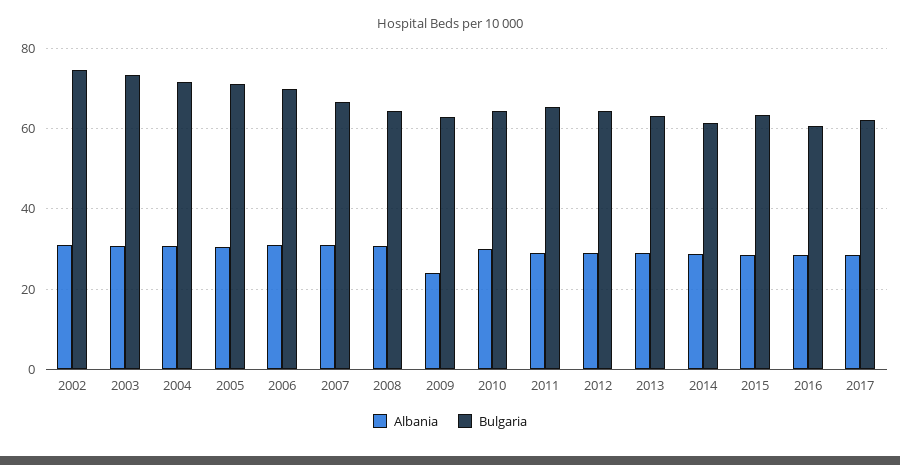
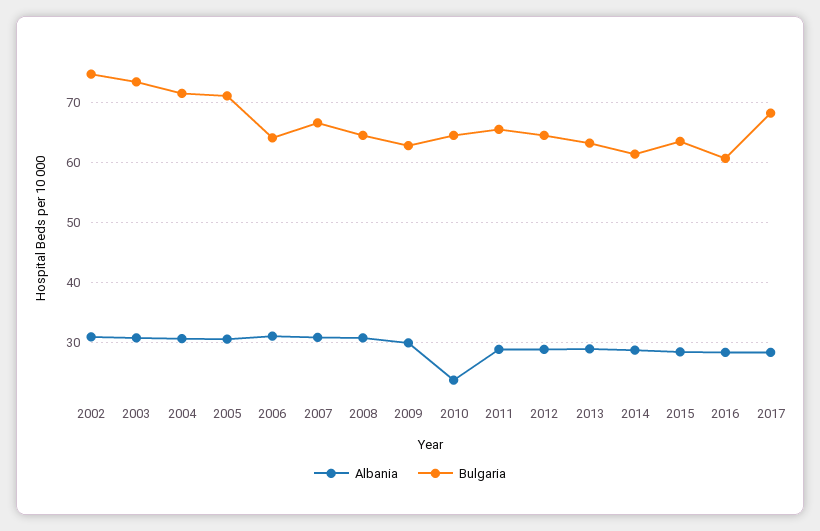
Bulgaria, 2006: 70 -> 64
Albania, 2009: 24 -> 30
Albania, 2010: 30 -> 24
Bulgaria, 2017: 62 -> 68

